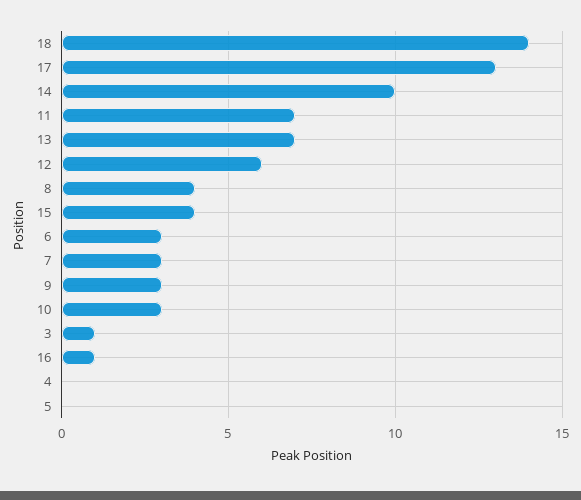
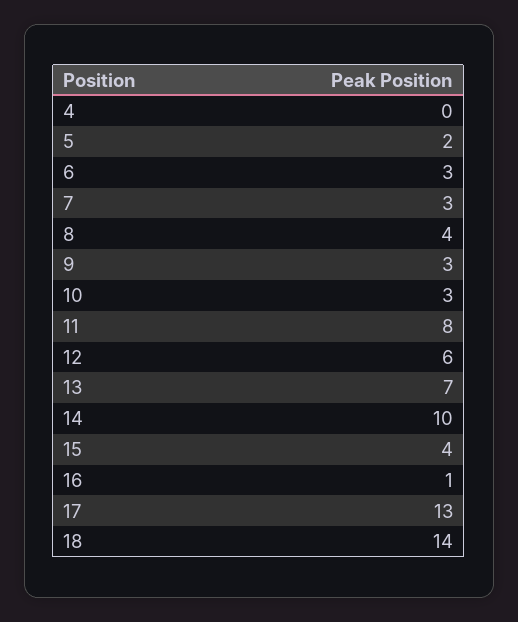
11: 7 -> 8
3: 1 -> none
5: 0 -> 2

